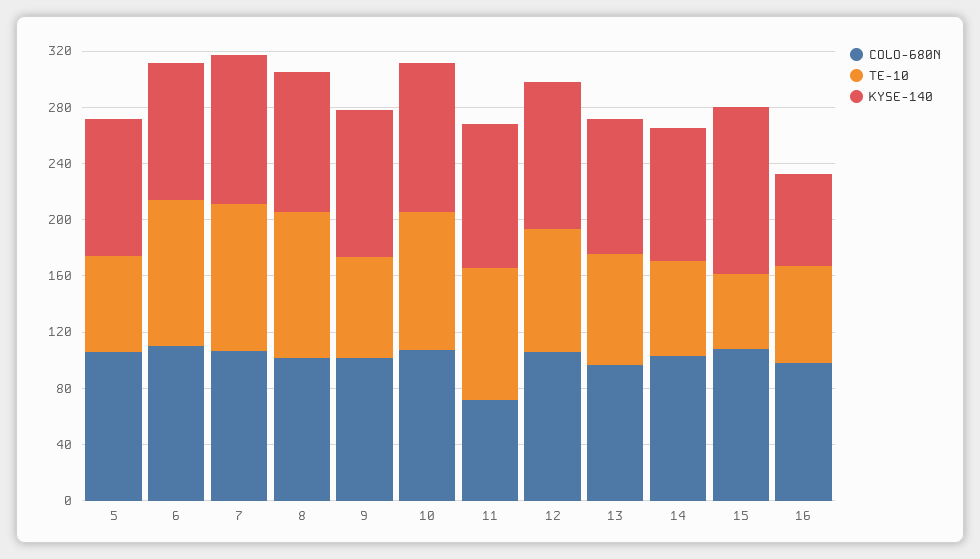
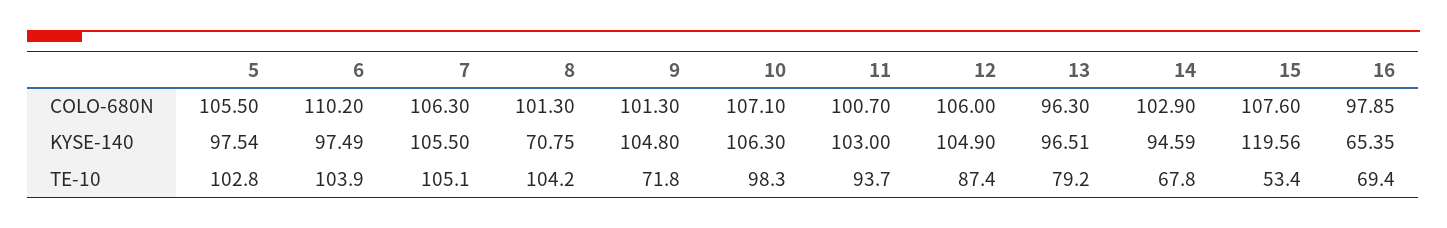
TE-10, 5: 70 -> 102.8
KYSE-140, 8: 100 -> 70.75
COLO-680N, 11: 70 -> 100.7

